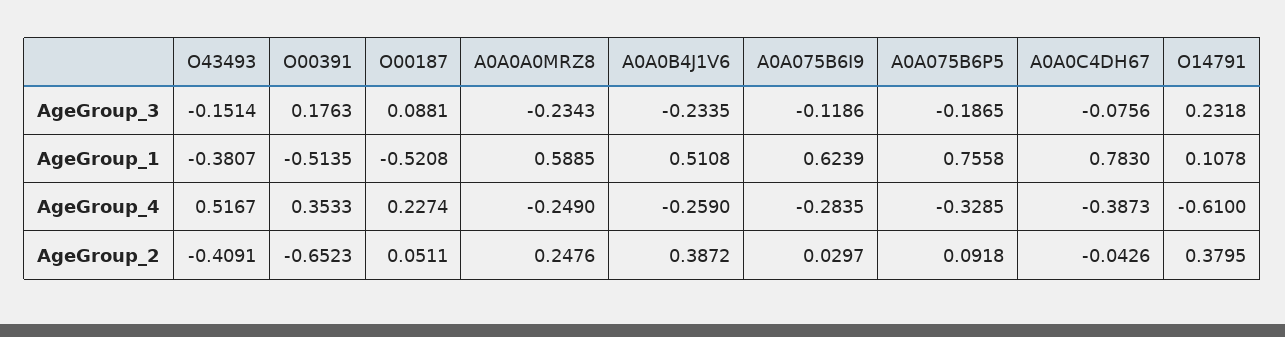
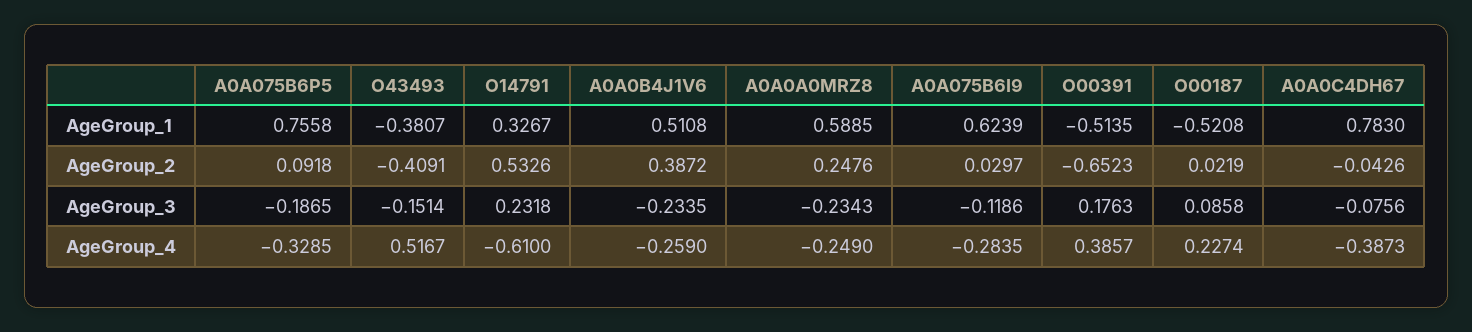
O00187, AgeGroup_3: 0.0881 -> 0.0858
O14791, AgeGroup_1: 0.1078 -> 0.3267
O00391, AgeGroup_4: 0.3533 -> 0.3857
O00187, AgeGroup_2: 0.0511 -> 0.0219
O14791, AgeGroup_2: 0.3795 -> 0.5326

